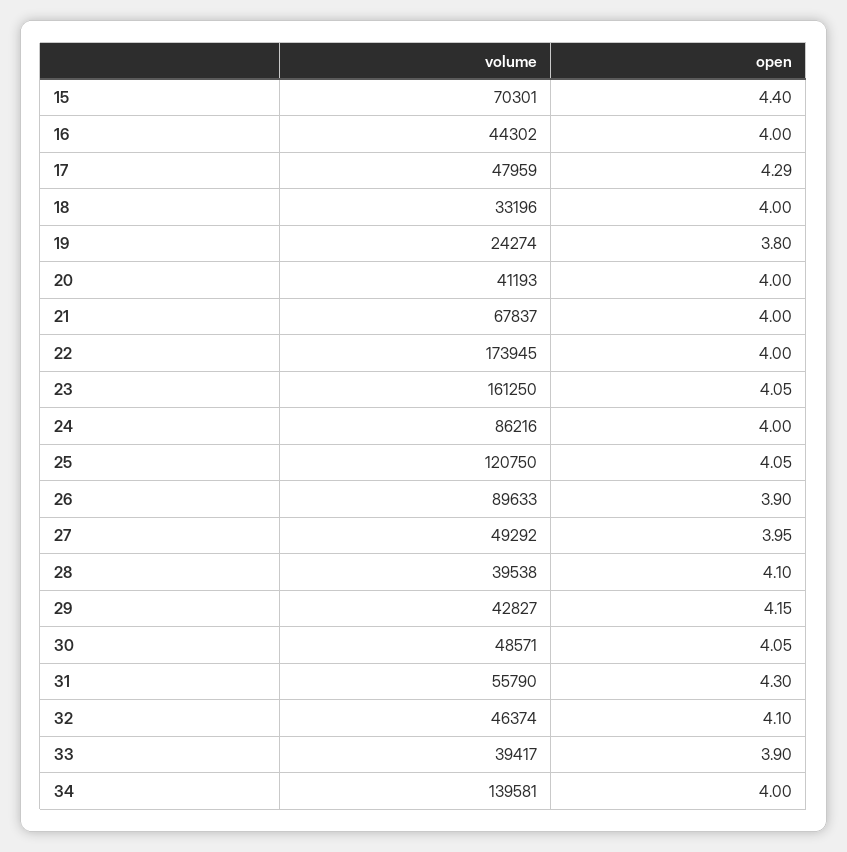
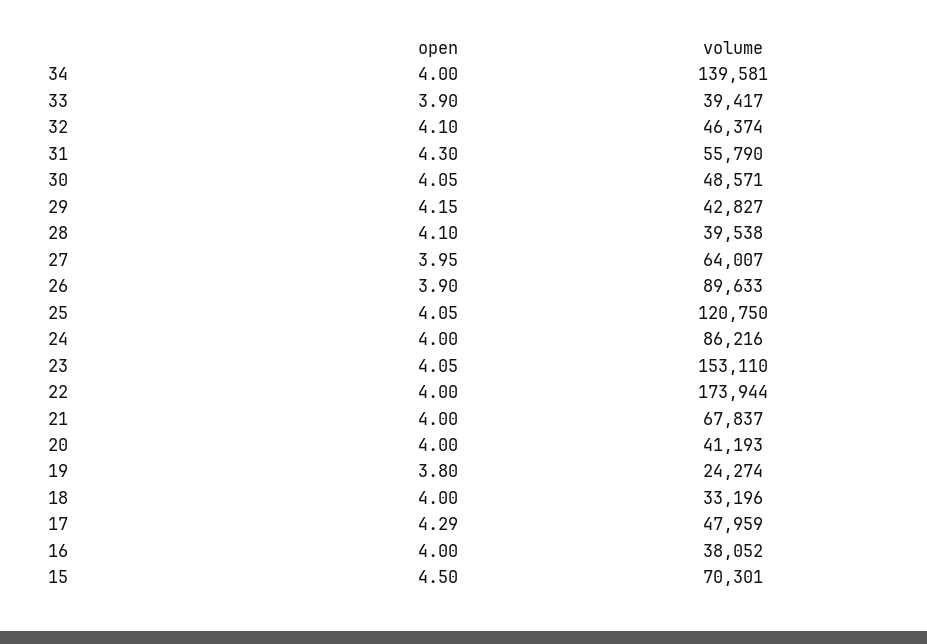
open, 15: 4.4 -> 4.5
volume, 16: 44302 -> 38052
volume, 22: 173945 -> 173944
volume, 23: 161250 -> 153110
volume, 27: 49292 -> 64007

